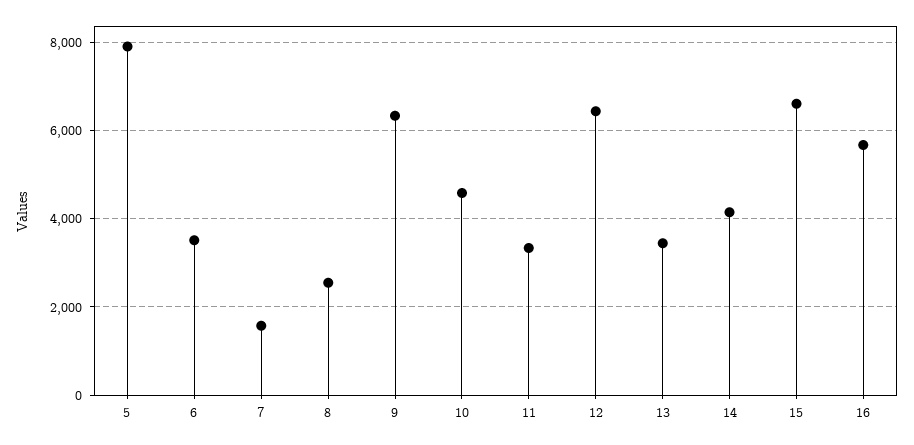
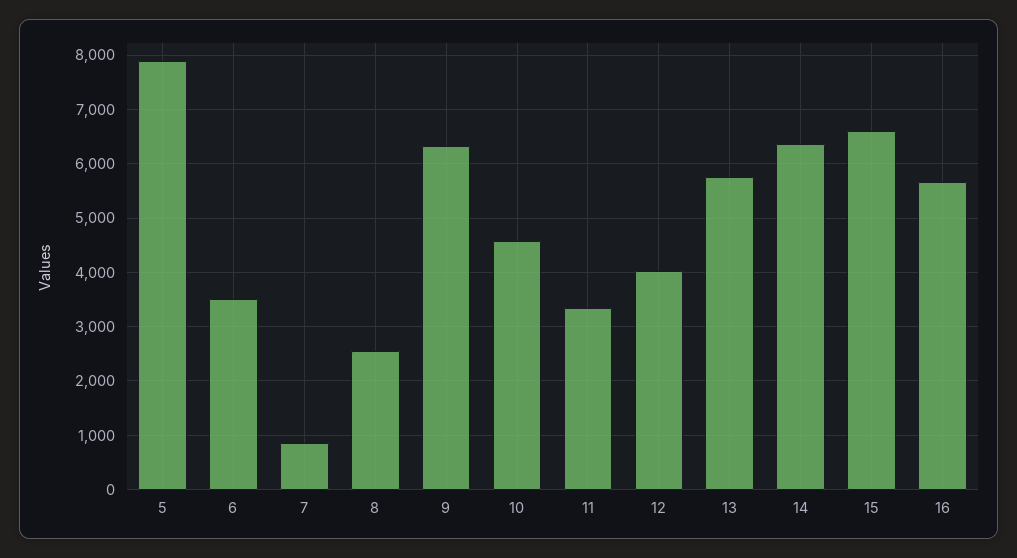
7: 1600 -> 800
12: 6400 -> 4000
13: 3400 -> 5800
14: 4200 -> 6400

